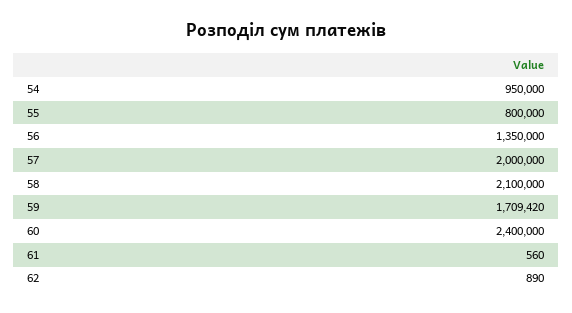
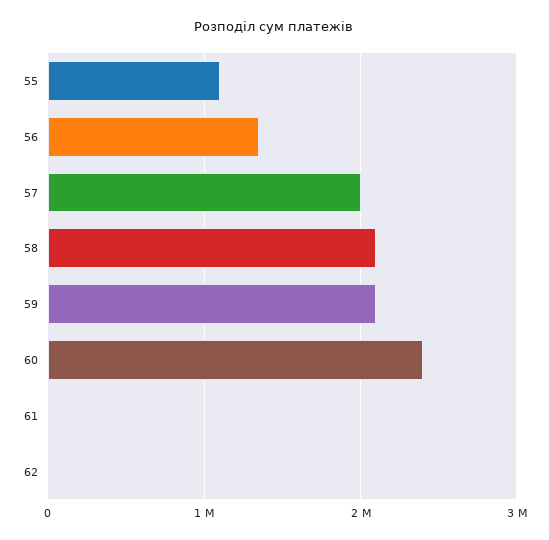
54: 950000 -> none
55: 800000 -> 1100000
59: 1709420 -> 2100000

